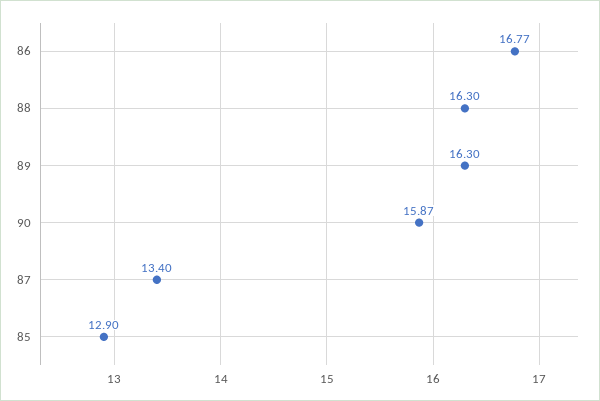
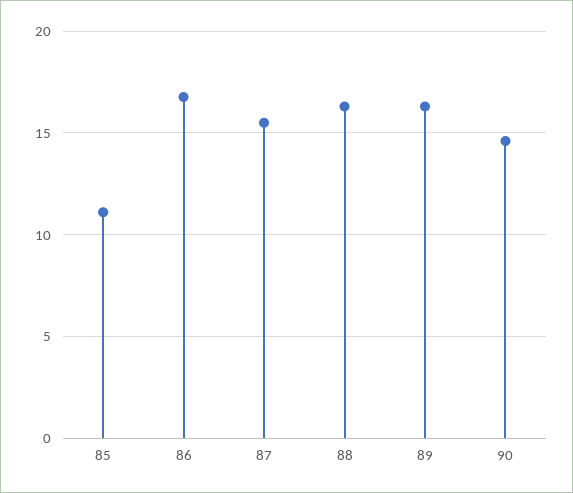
90: 15.87 -> 14.5
87: 13.4 -> 15.5
85: 12.9 -> 11

